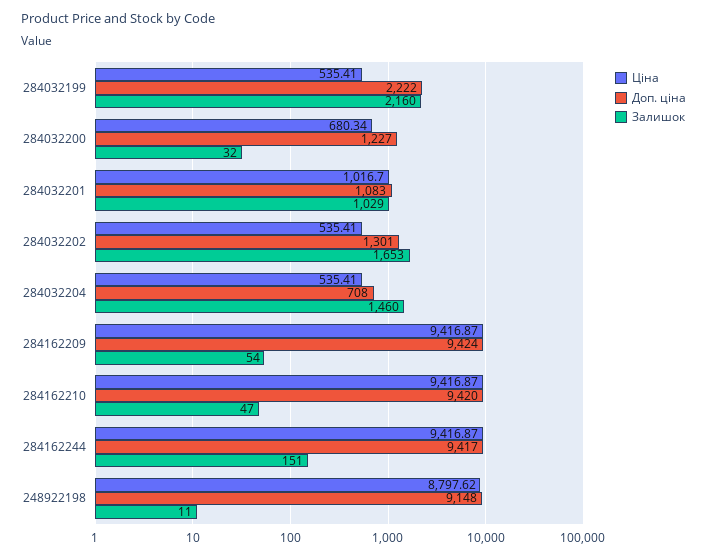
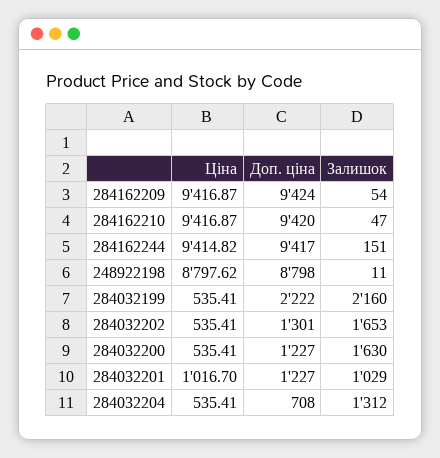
Ціна, 284032200: 680.34 -> 535.41
Залишок, 284032200: 32 -> 1630
Доп. ціна, 284032201: 1083 -> 1227
Залишок, 284032204: 1460 -> 1312
Ціна, 284162244: 9416.87 -> 9414.82
Доп. ціна, 248922198: 9148 -> 8798

